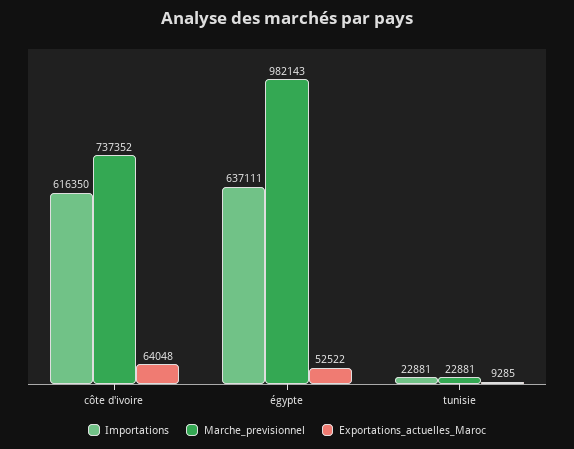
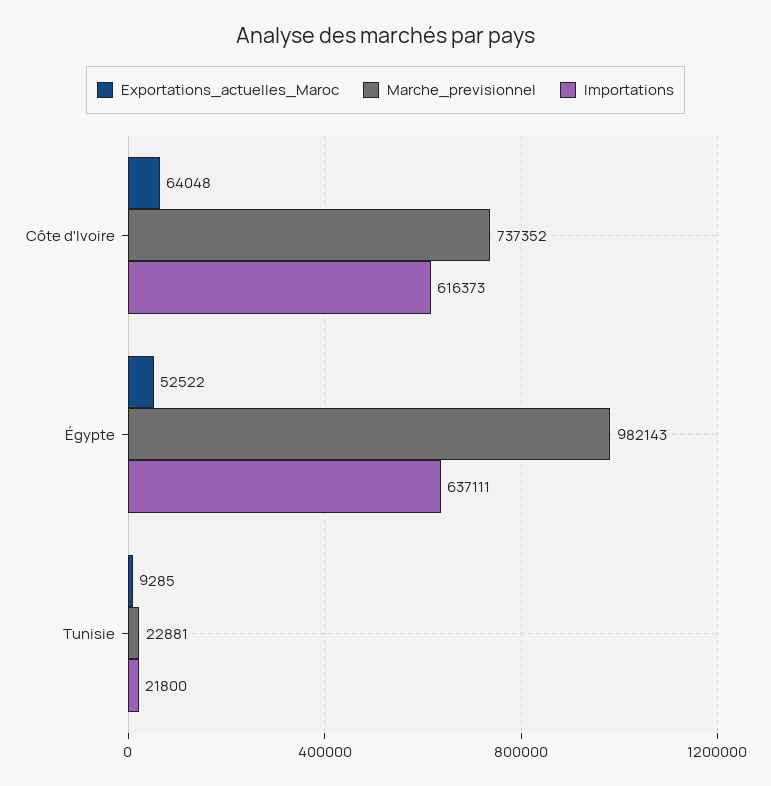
Importations, côte d'ivoire: 616350 -> 616373
Importations, tunisie: 22881 -> 21800

